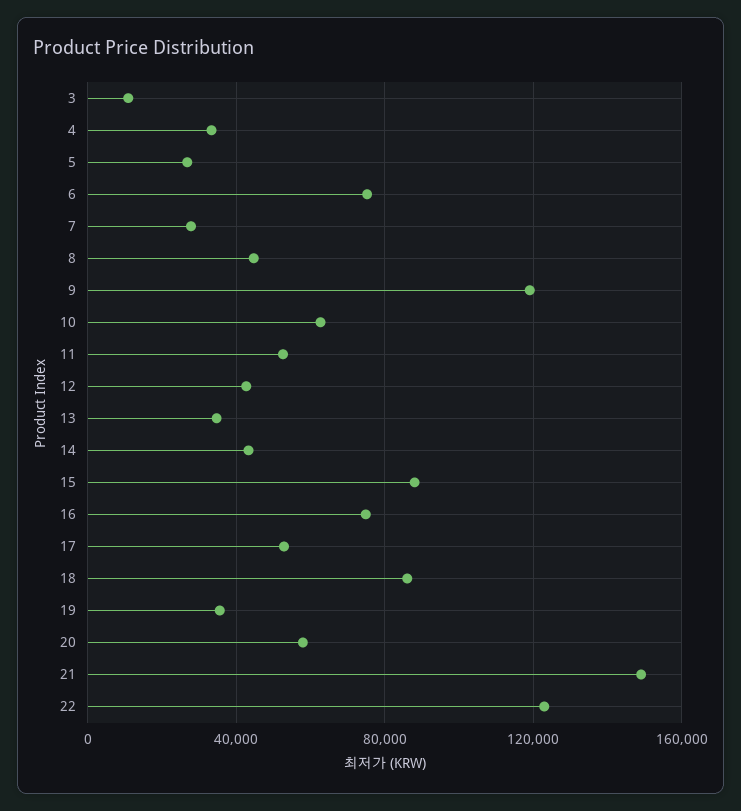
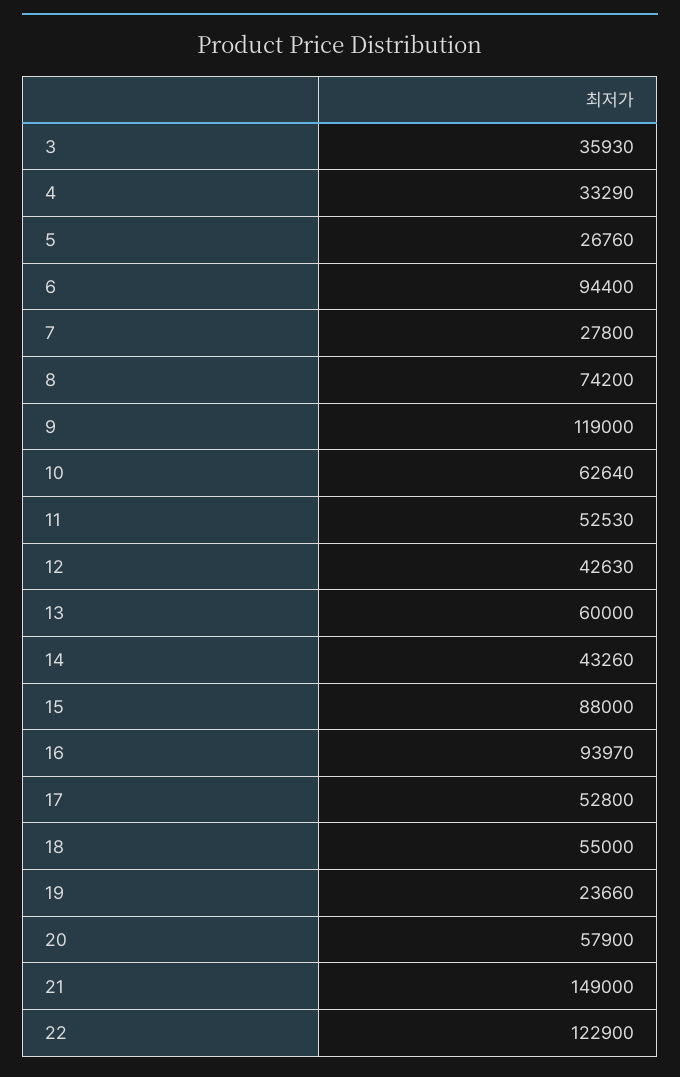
3: 10000 -> 35930
6: 75000 -> 94400
8: 45000 -> 74200
13: 35000 -> 60000
16: 75000 -> 93970
18: 85000 -> 55000
19: 35000 -> 23660

